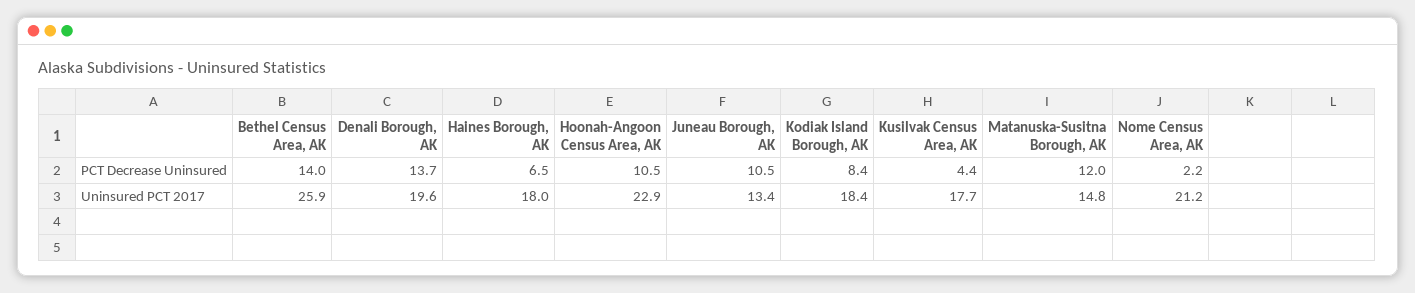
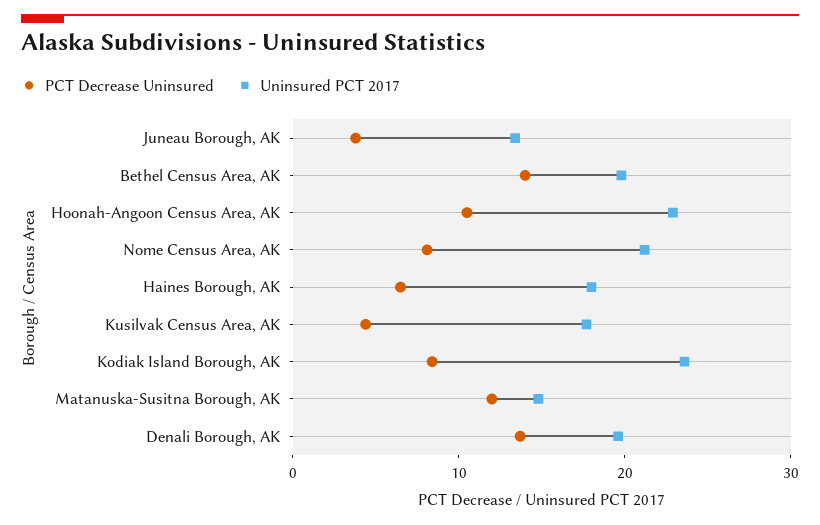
PCT Decrease Uninsured, Juneau Borough, AK: 10.5 -> 4
PCT Decrease Uninsured, Nome Census Area, AK: 2.2 -> 8
Uninsured PCT 2017, Bethel Census Area, AK: 25.9 -> 20
Uninsured PCT 2017, Kodiak Island Borough, AK: 18.4 -> 24

